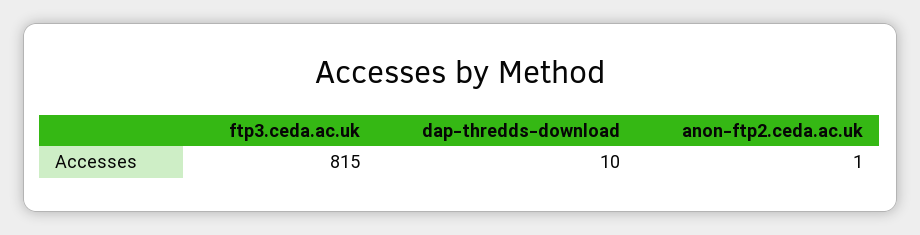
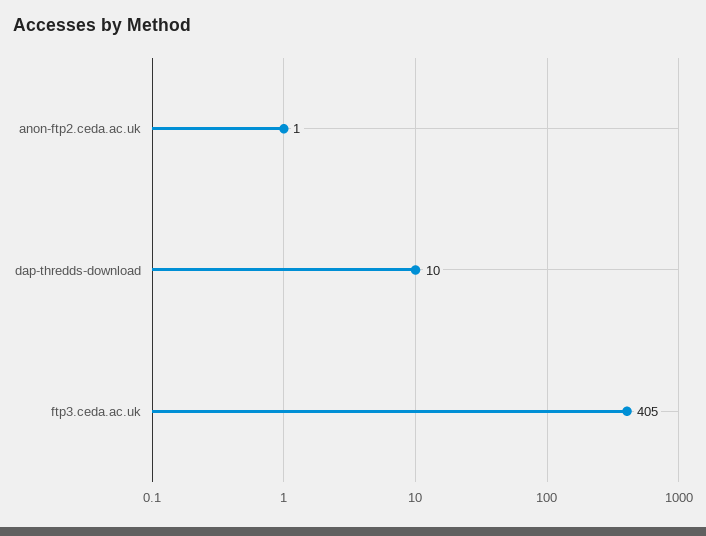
ftp3.ceda.ac.uk: 815 -> 405

